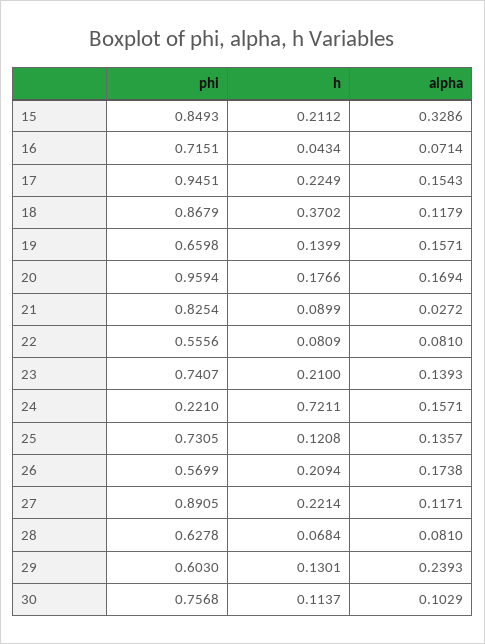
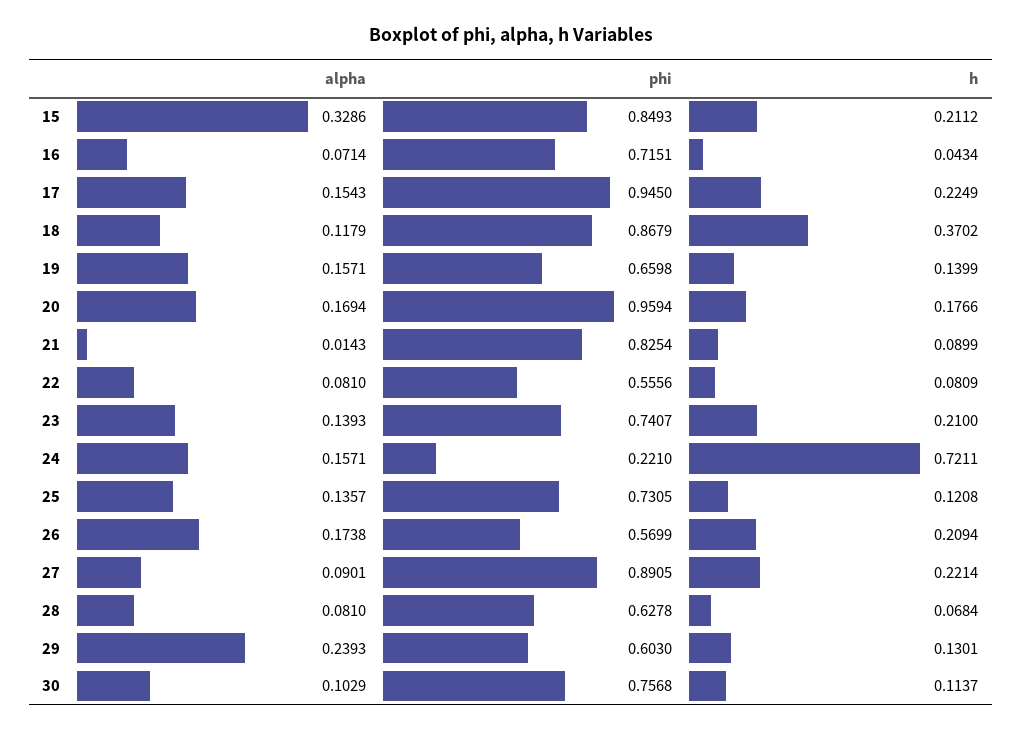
phi, 17: 0.9451 -> 0.945
alpha, 21: 0.0272 -> 0.0143
alpha, 27: 0.1171 -> 0.0901

